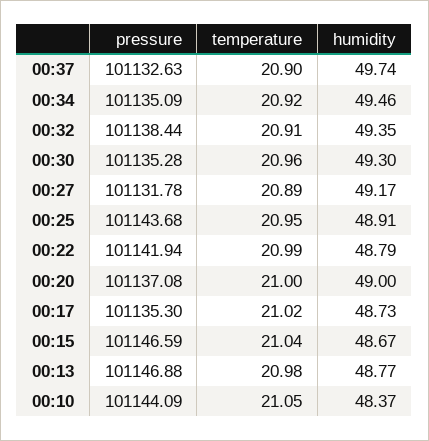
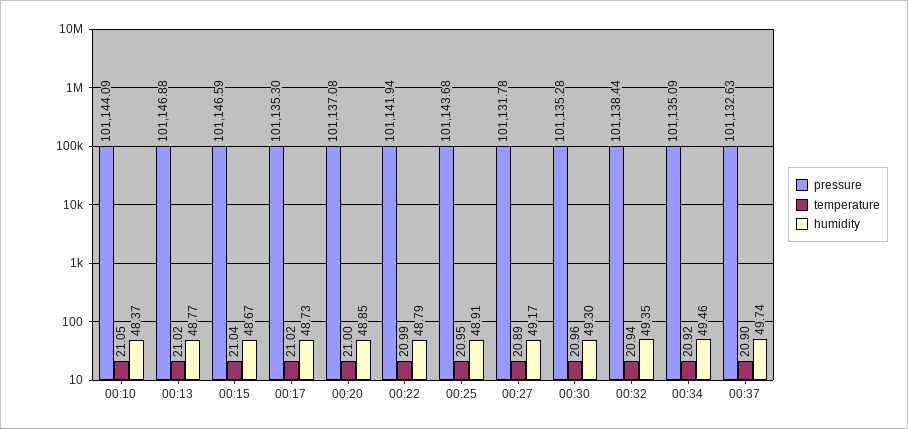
temperature, 00:32: 20.91 -> 20.94
humidity, 00:20: 49 -> 48.85
temperature, 00:13: 20.98 -> 21.02

